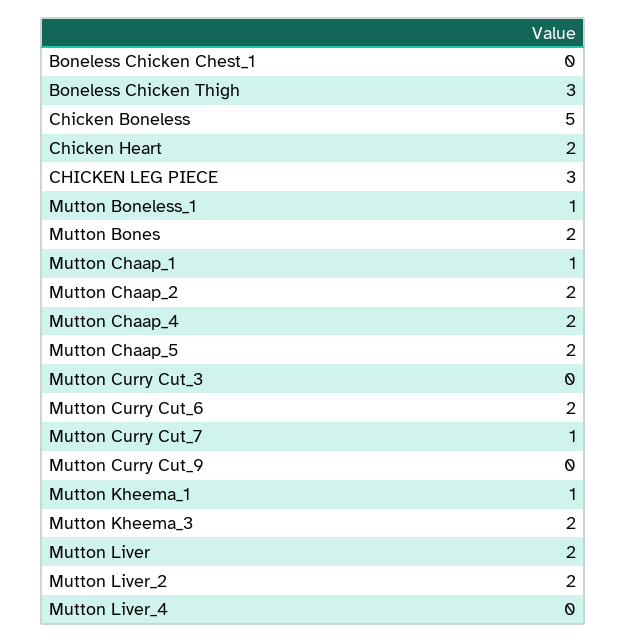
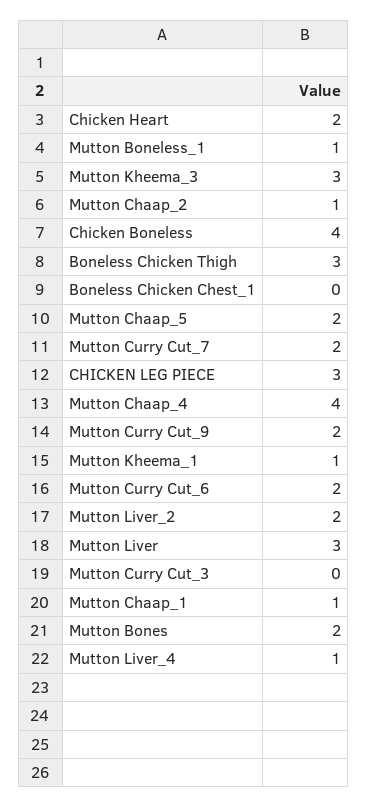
Chicken Boneless: 5 -> 4
Mutton Chaap_2: 2 -> 1
Mutton Chaap_4: 2 -> 4
Mutton Curry Cut_7: 1 -> 2
Mutton Curry Cut_9: 0 -> 2
Mutton Kheema_3: 2 -> 3
Mutton Liver: 2 -> 3
Mutton Liver_4: 0 -> 1

